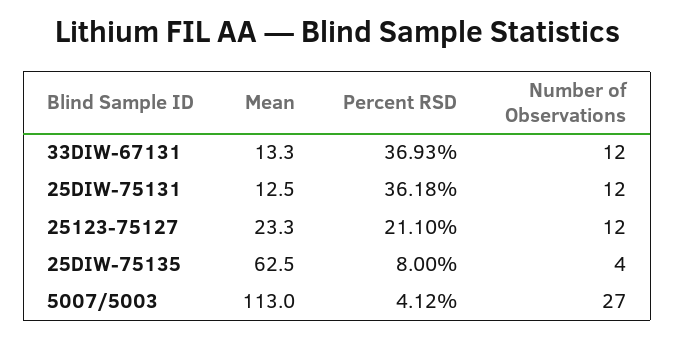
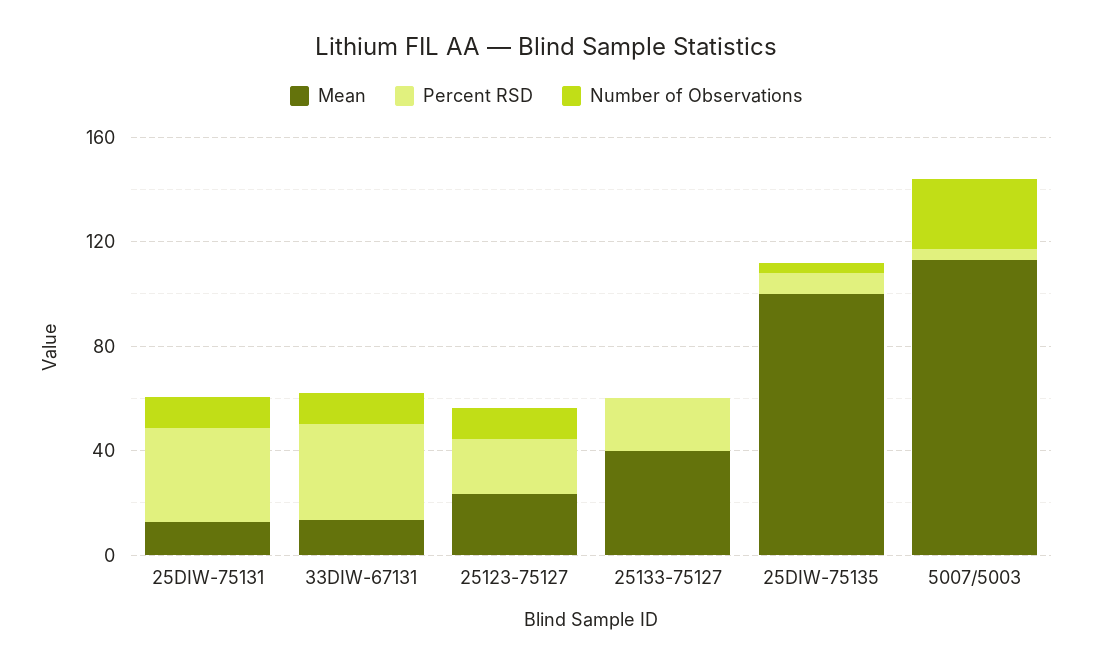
Mean, 25DIW-75135: 62.5 -> 100
Mean, 25133-75127: none -> 40
Percent RSD, 25133-75127: none -> 20
Number of Observations, 25133-75127: none -> 0

